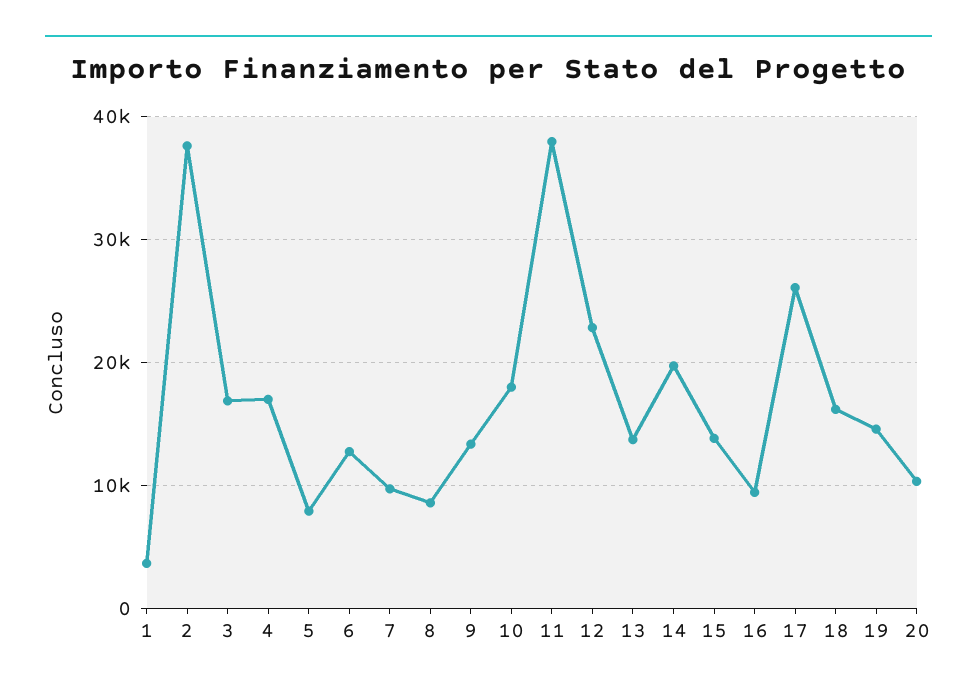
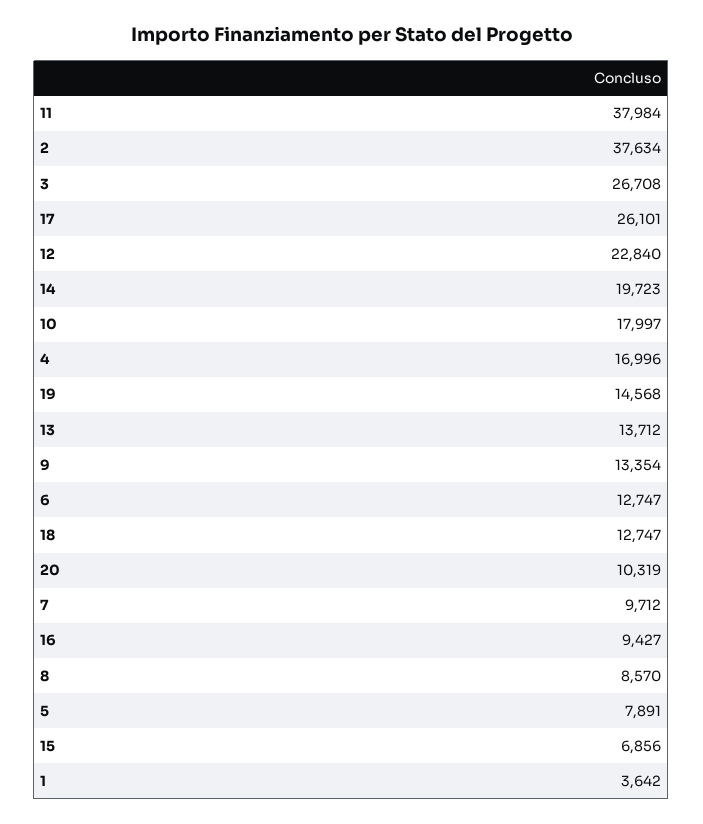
3: 17000 -> 26708
15: 14000 -> 6856
18: 16000 -> 12747

